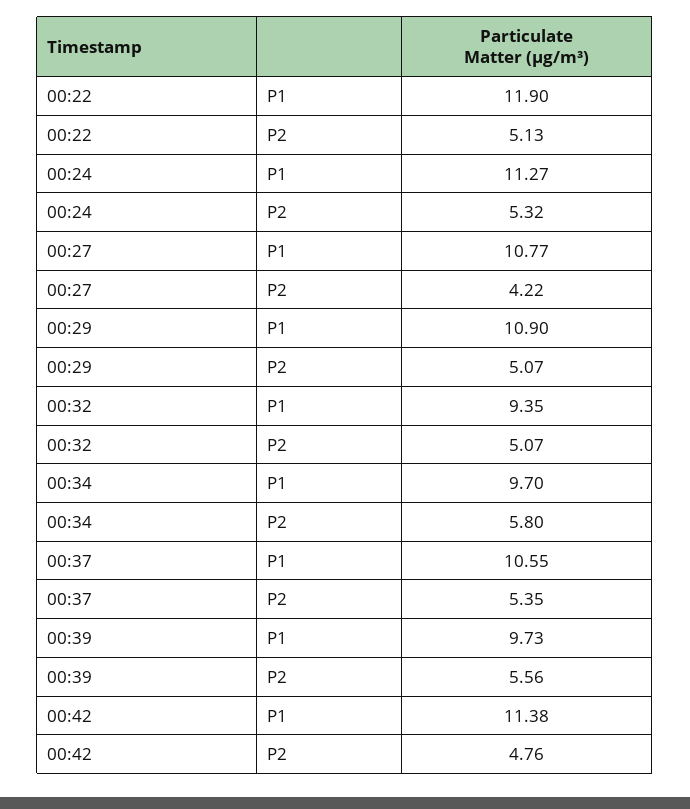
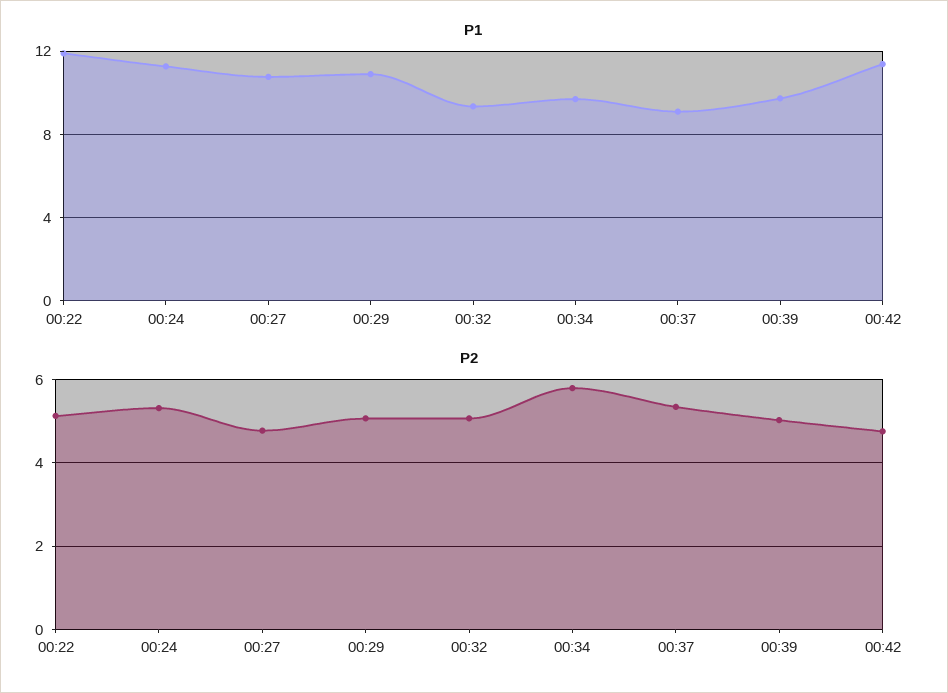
P2, 00:27: 4.22 -> 4.8
P1, 00:37: 10.55 -> 9
P2, 00:39: 5.56 -> 5

